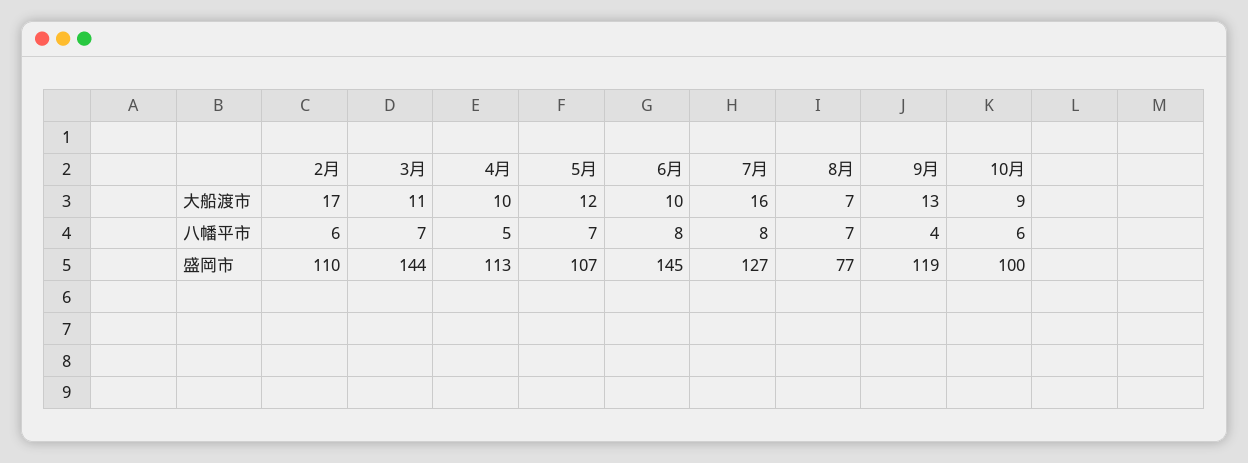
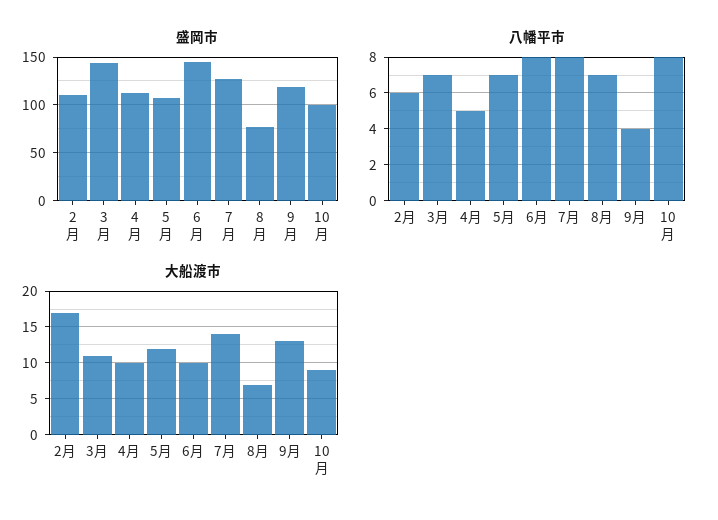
大船渡市, 7月: 16 -> 14
八幡平市, 10月: 6 -> 8

